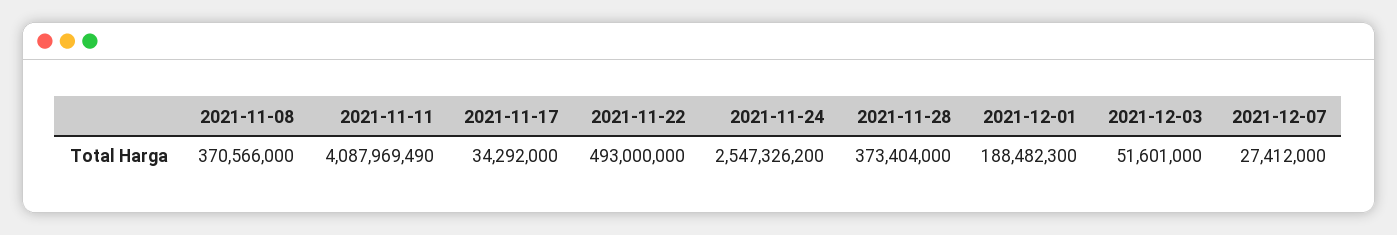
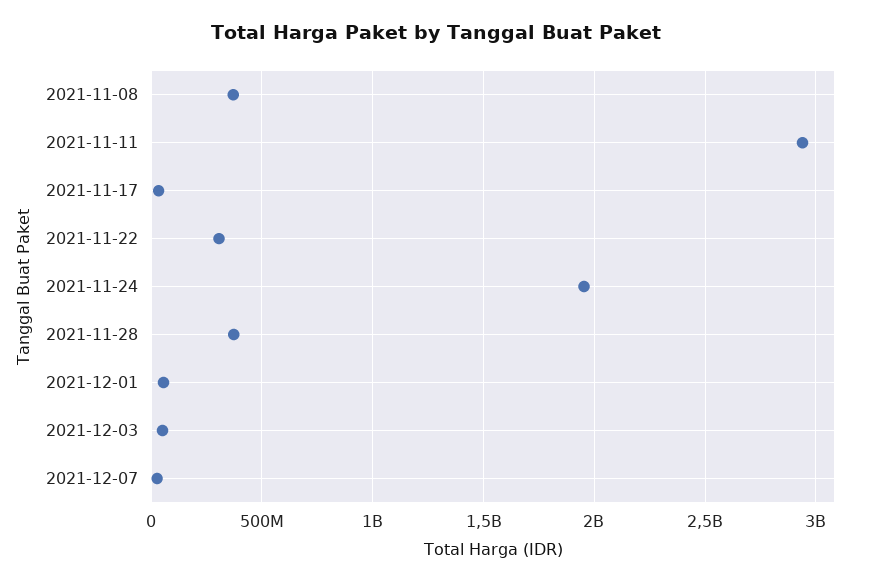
2021-11-11: 4087969490 -> 2950000000
2021-11-22: 493000000 -> 300000000
2021-11-24: 2547326200 -> 1950000000
2021-12-01: 188482300 -> 50000000

